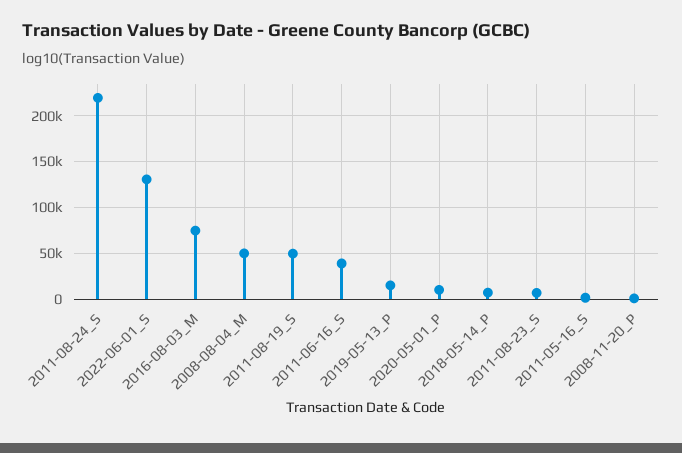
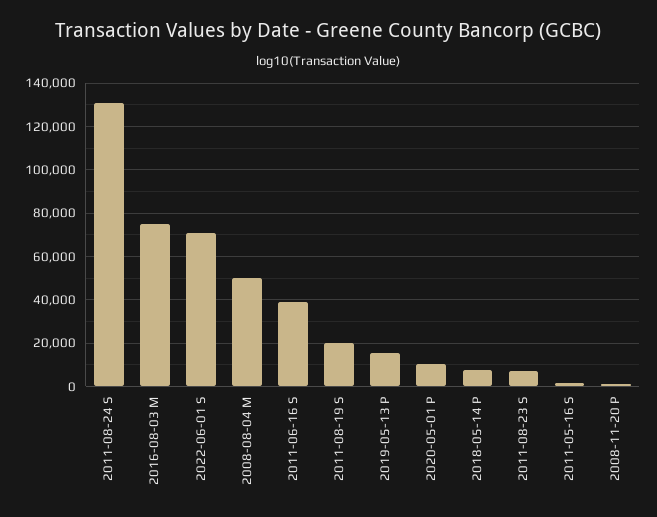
2011-08-24_S: 220000 -> 130000
2022-06-01_S: 130000 -> 70000
2011-08-19_S: 50000 -> 20000

